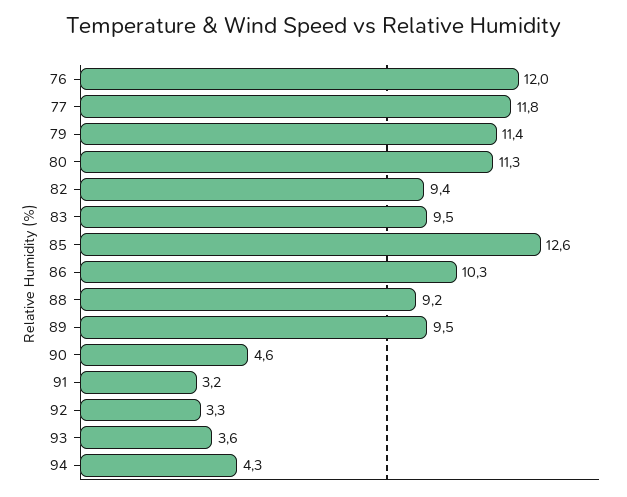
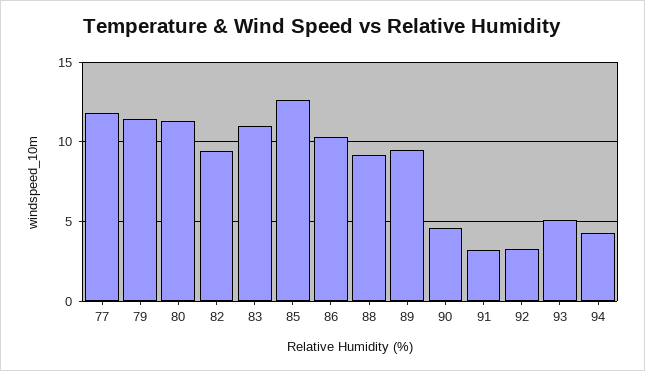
76: 12 -> none
83: 9.5 -> 11
93: 3.6 -> 5

